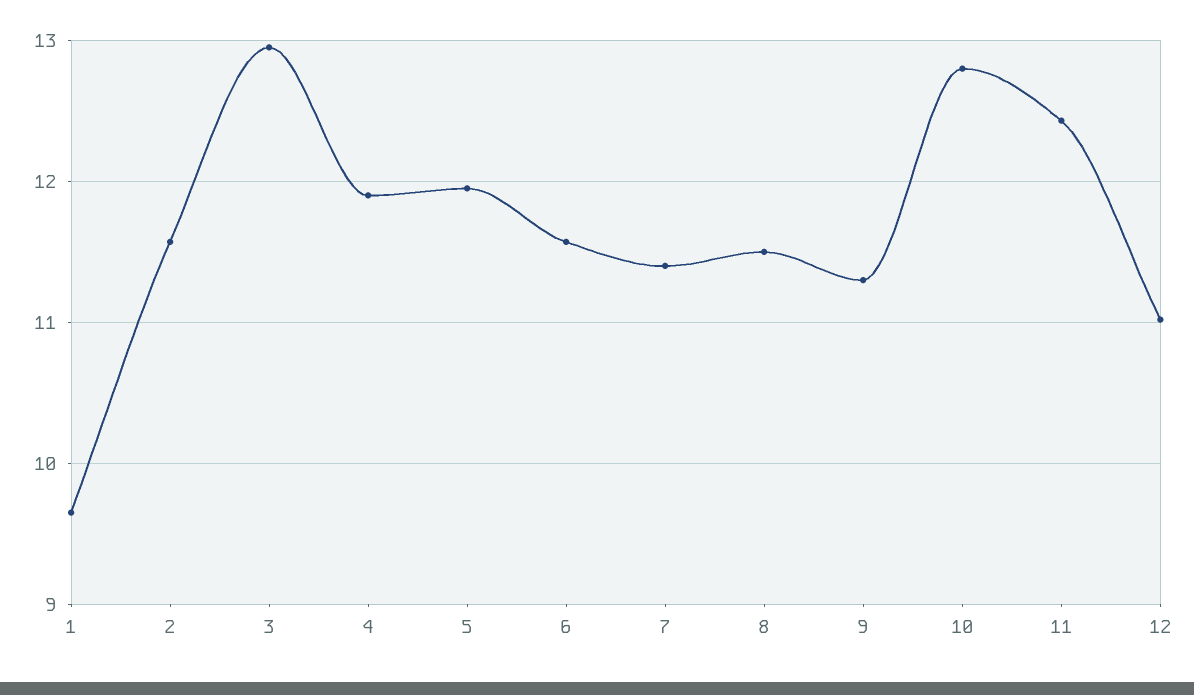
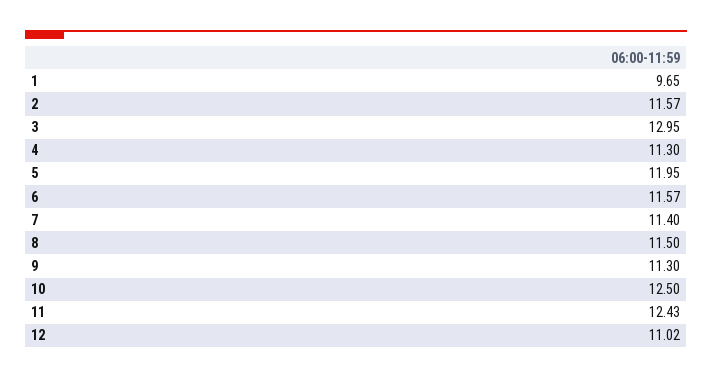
4: 11.9 -> 11.3
10: 12.8 -> 12.5

